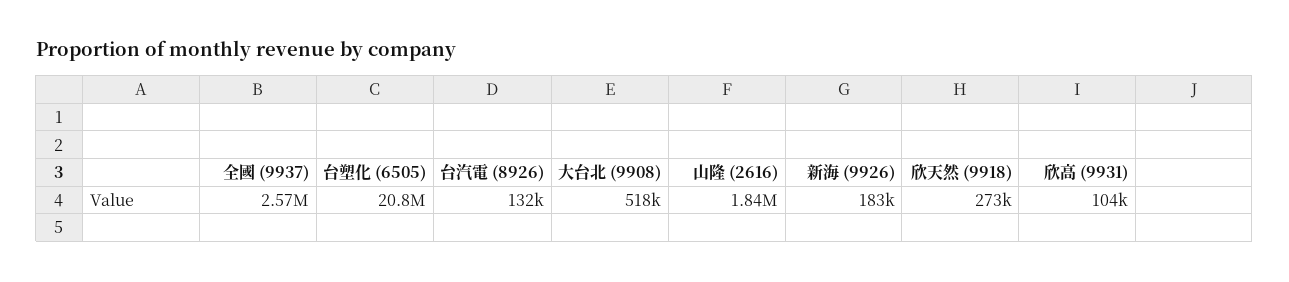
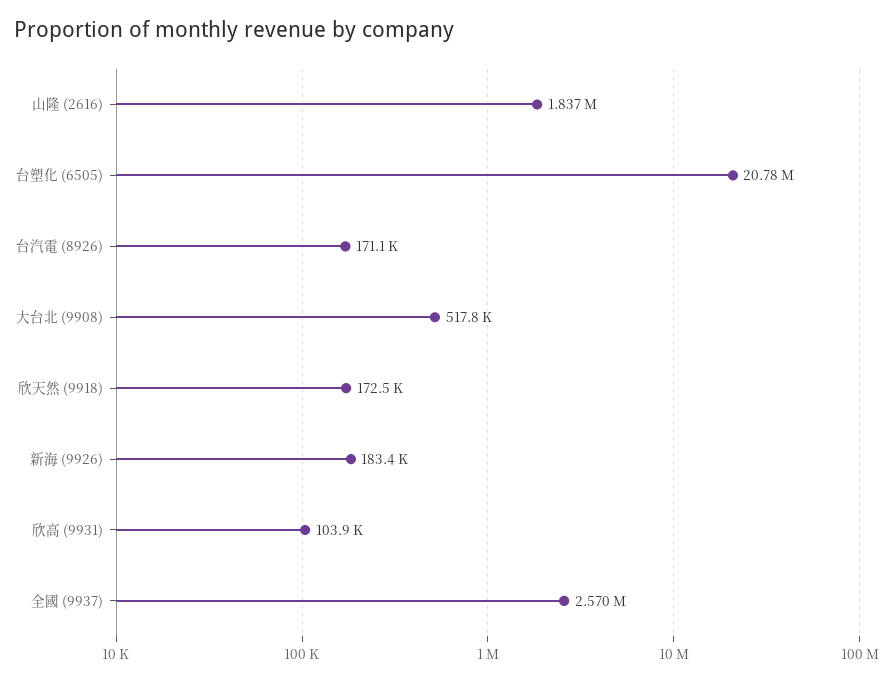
台汽電 (8926): 132000 -> 171100
欣天然 (9918): 273000 -> 172500

